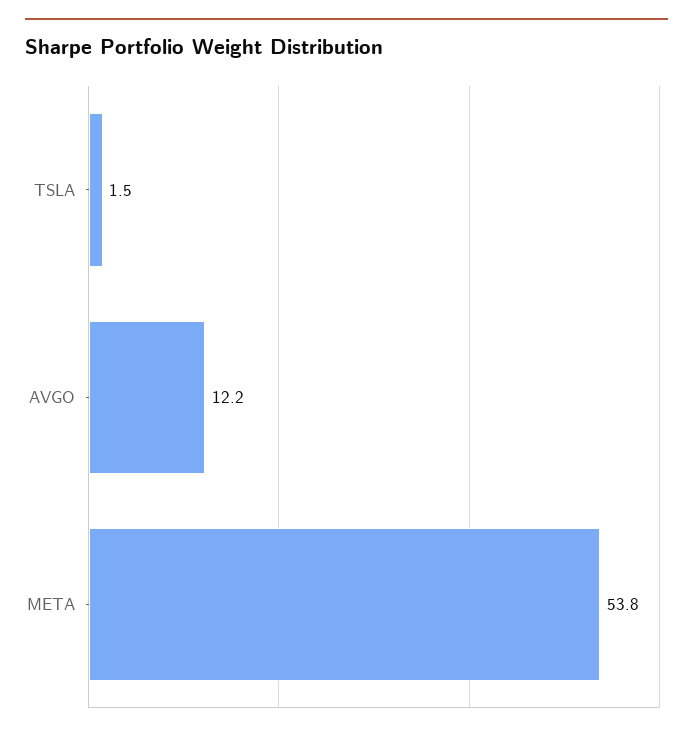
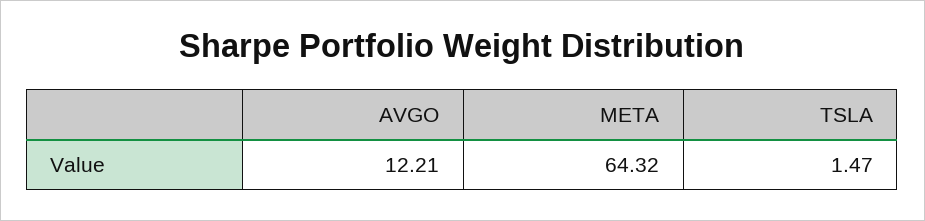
META: 53.8 -> 64.32

